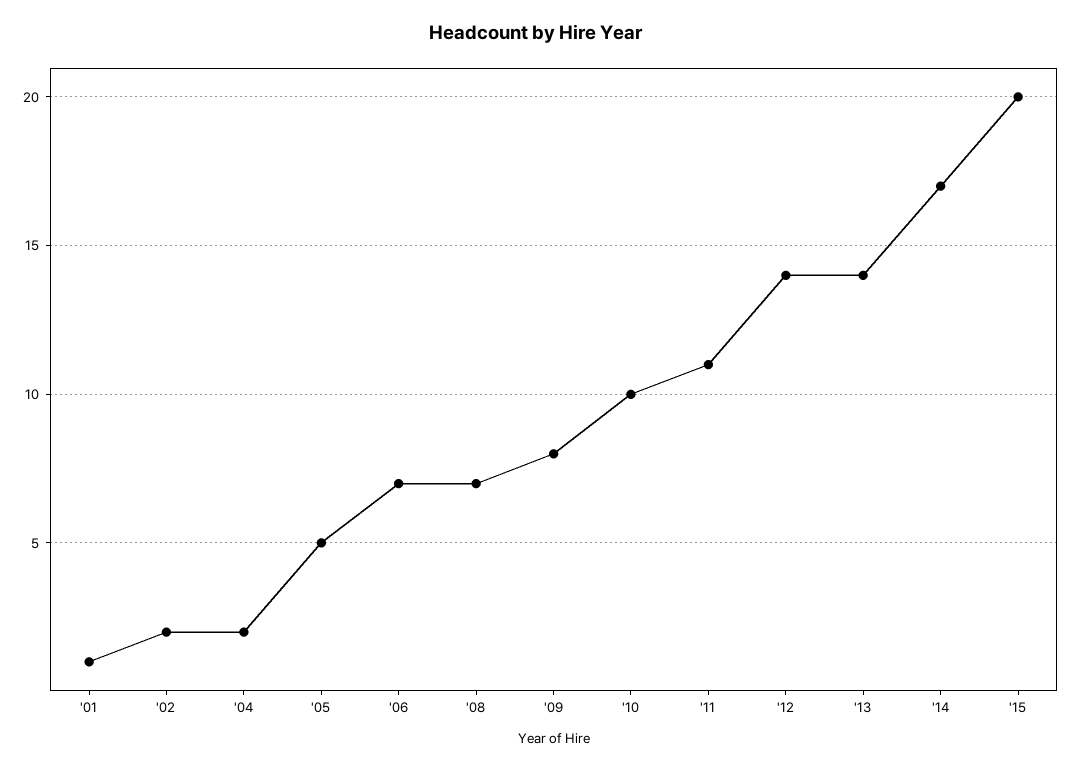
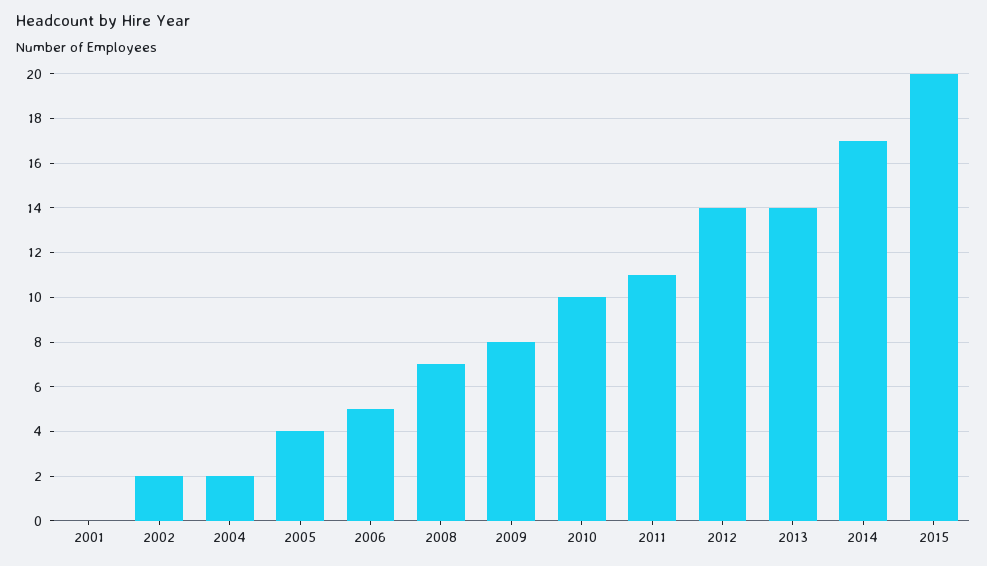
'01: 1 -> 0
'05: 5 -> 4
'06: 7 -> 5

